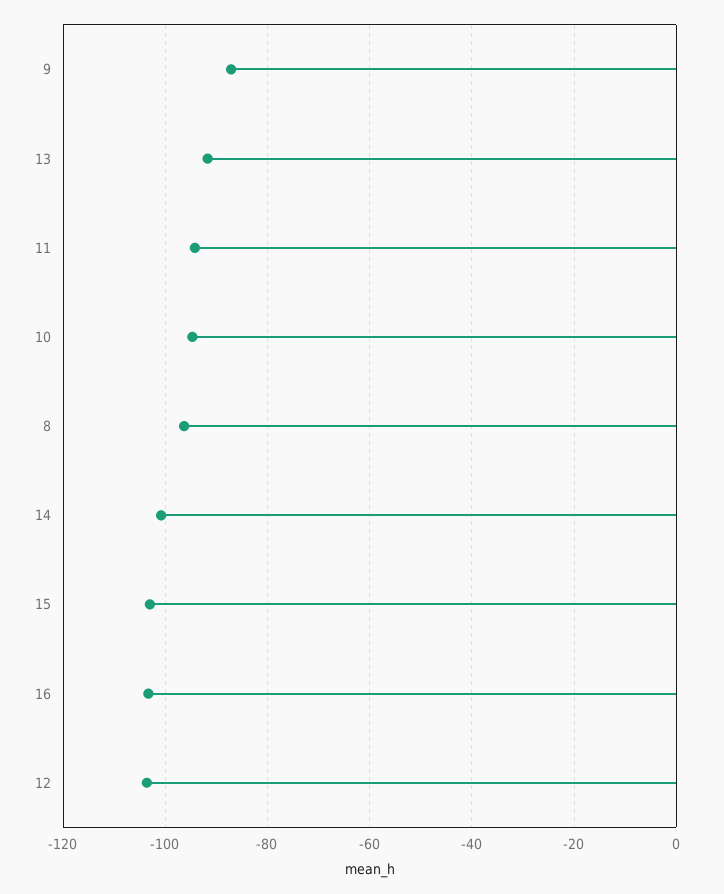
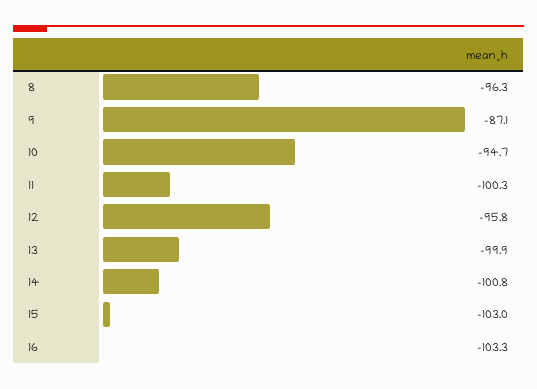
13: -92 -> -99.9
11: -94 -> -100.3
12: -104 -> -95.8

